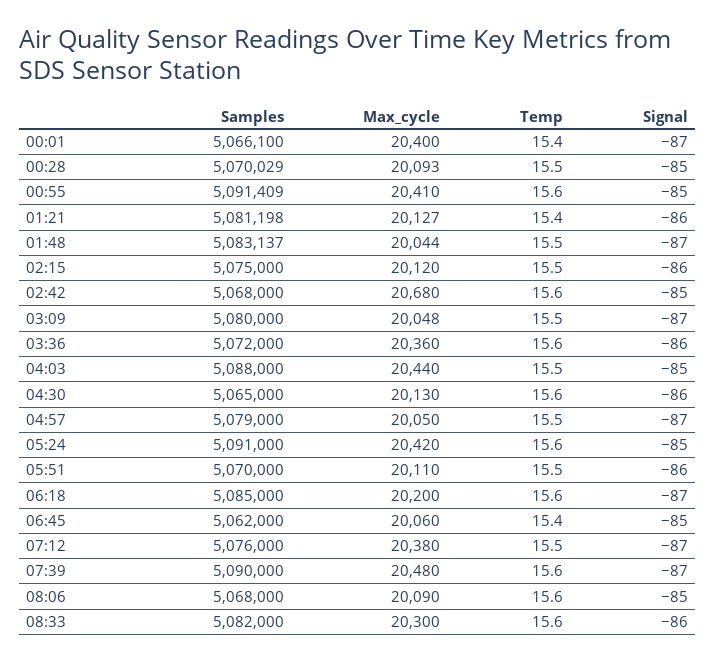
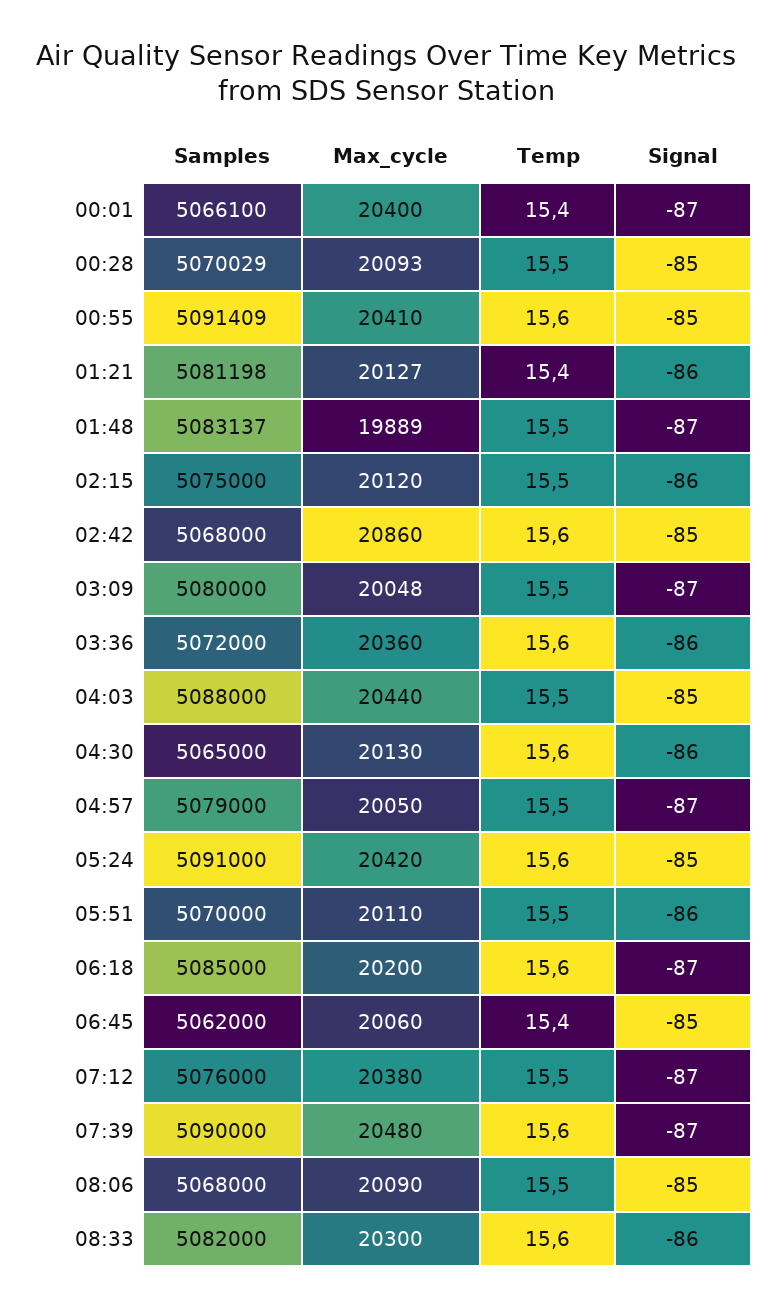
Max_cycle, 01:48: 20044 -> 19889
Max_cycle, 02:42: 20680 -> 20860
Temp, 08:06: 15.6 -> 15.5

